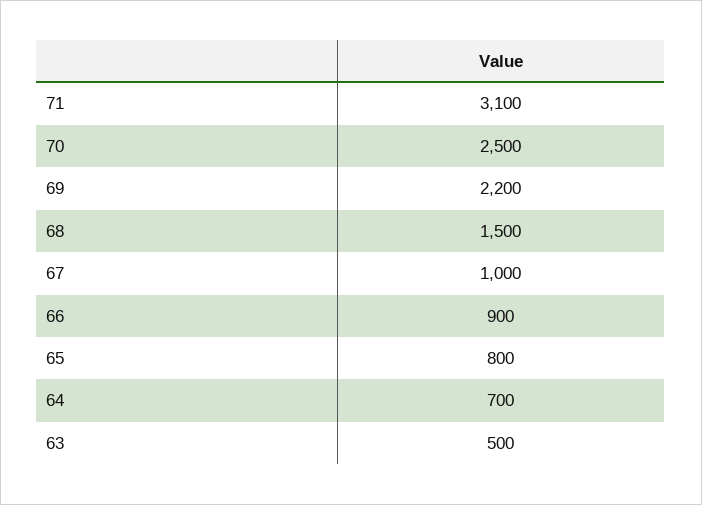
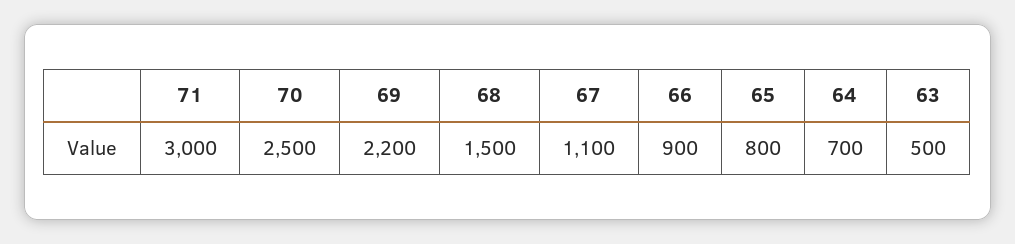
71: 3100 -> 3000
67: 1000 -> 1100

